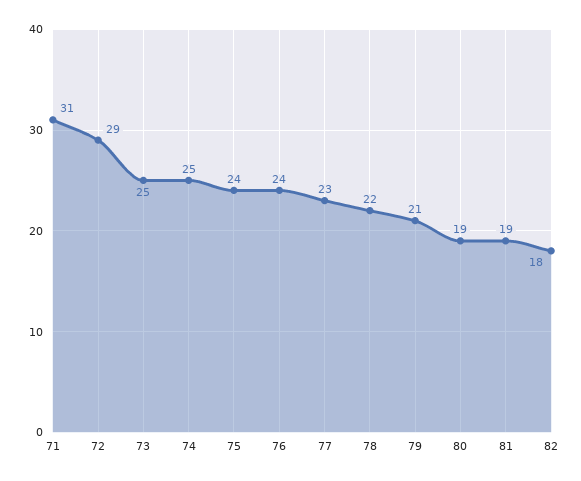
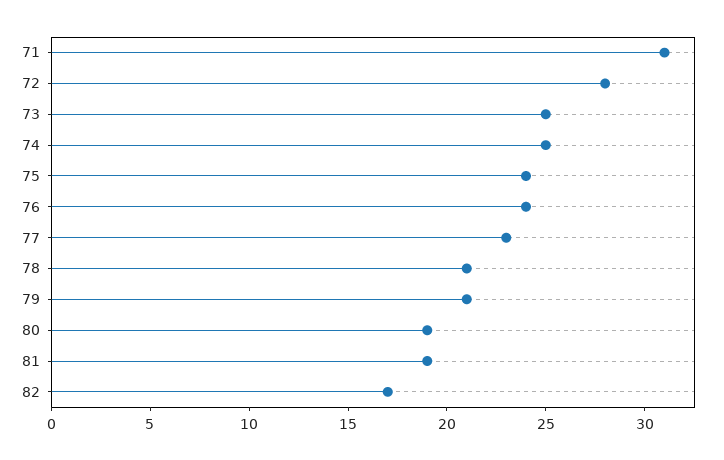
72: 29 -> 28
78: 22 -> 21
82: 18 -> 17

